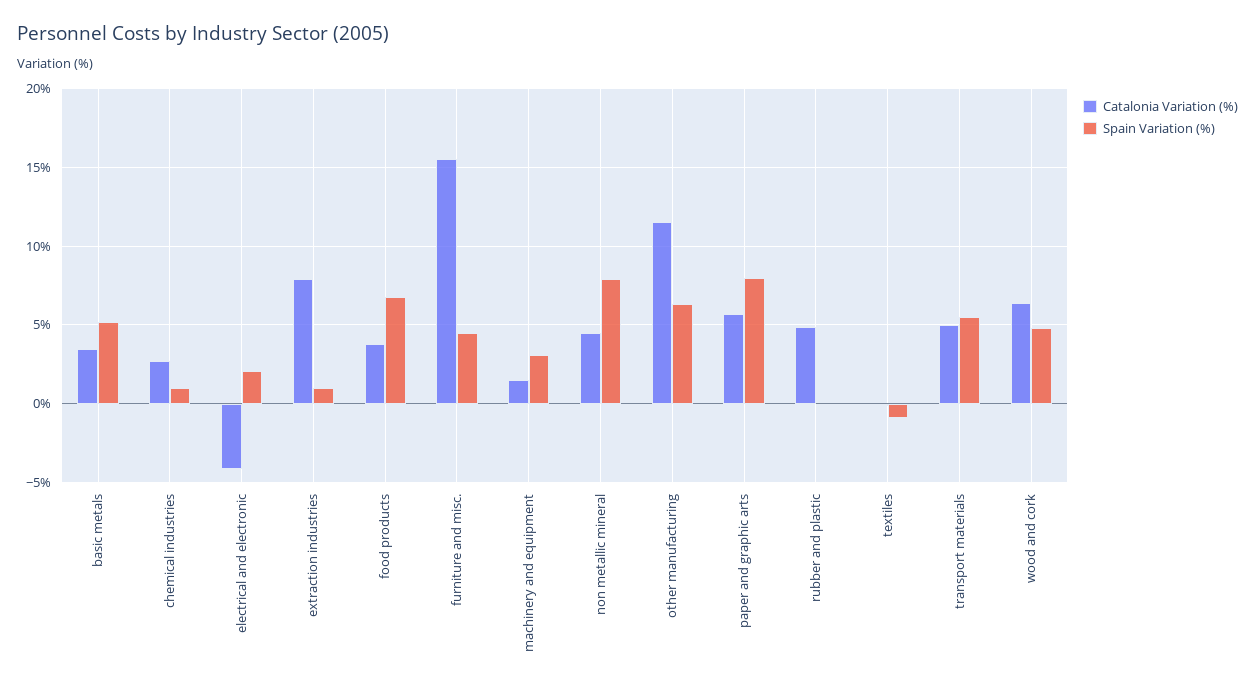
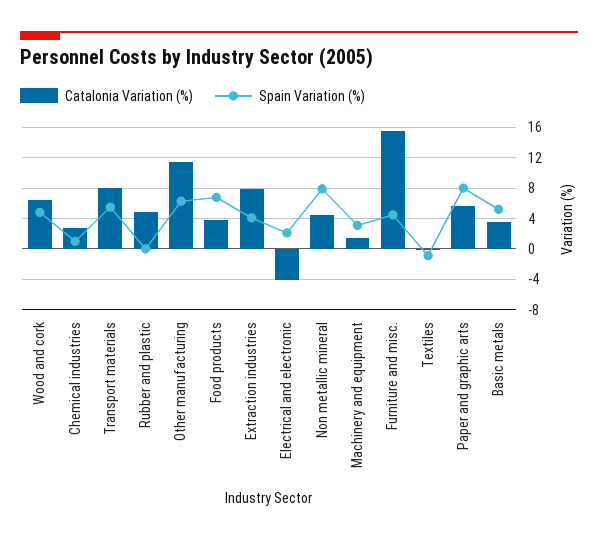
Spain Variation (%), extraction industries: 1 -> 4
Catalonia Variation (%), transport materials: 5 -> 8

